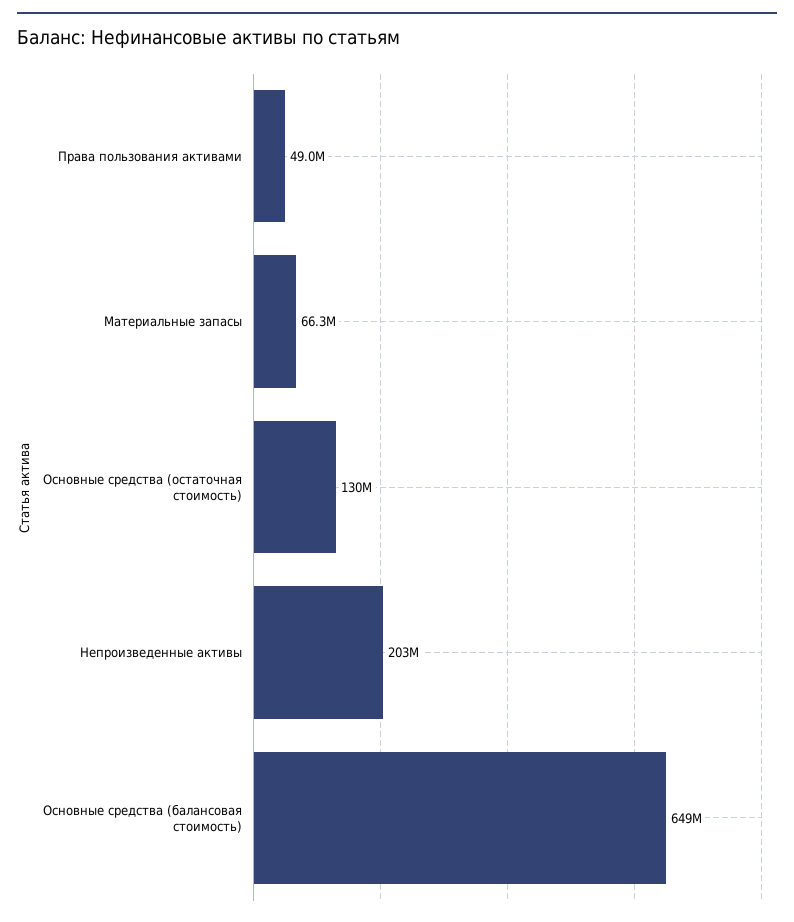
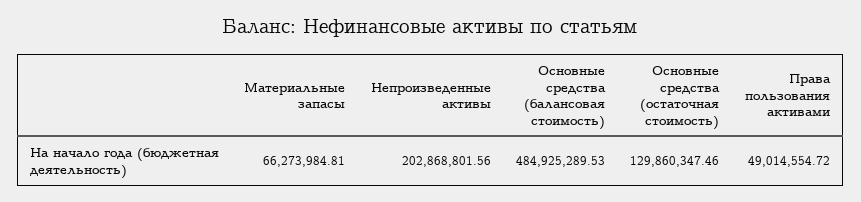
Основные средства (балансовая стоимость): 649000000 -> 484925289.53

